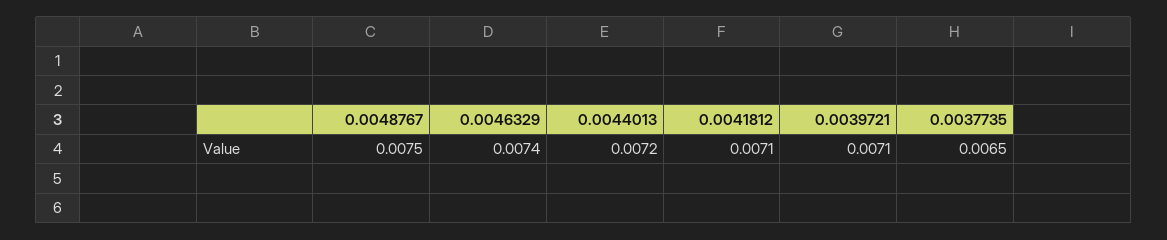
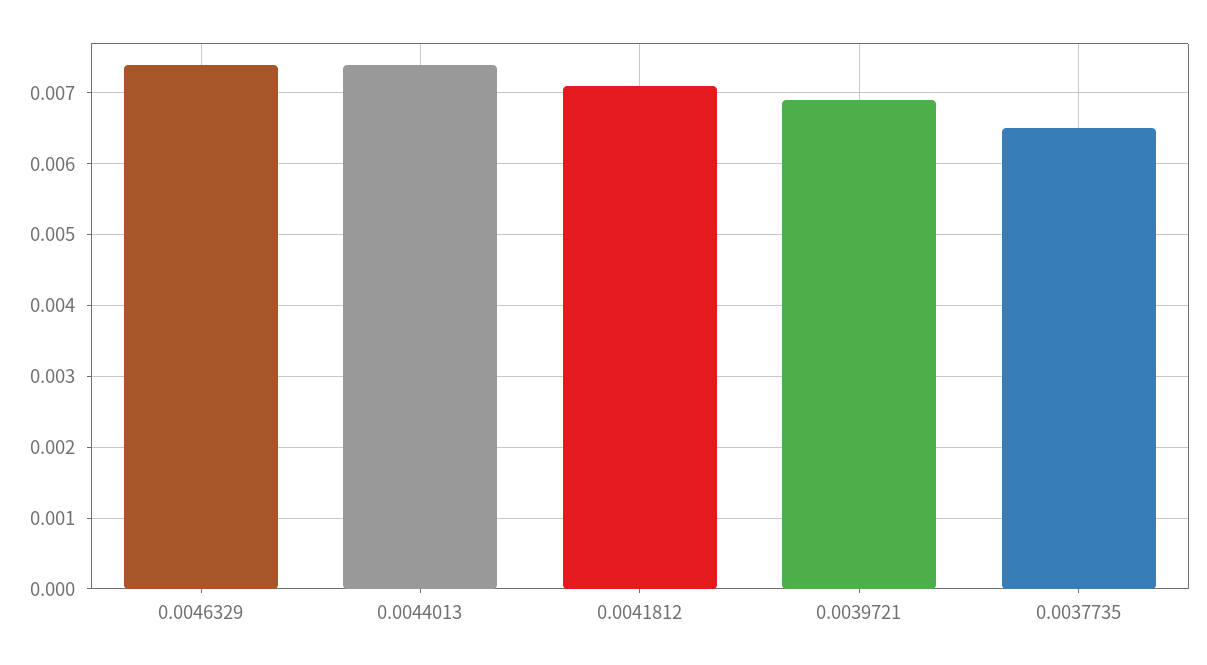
0.0048767: 0.0075 -> none
0.0044013: 0.0072 -> 0.0074
0.0039721: 0.0071 -> 0.0069

